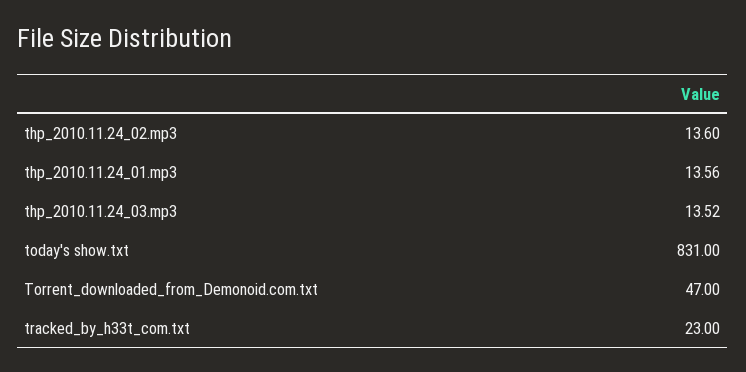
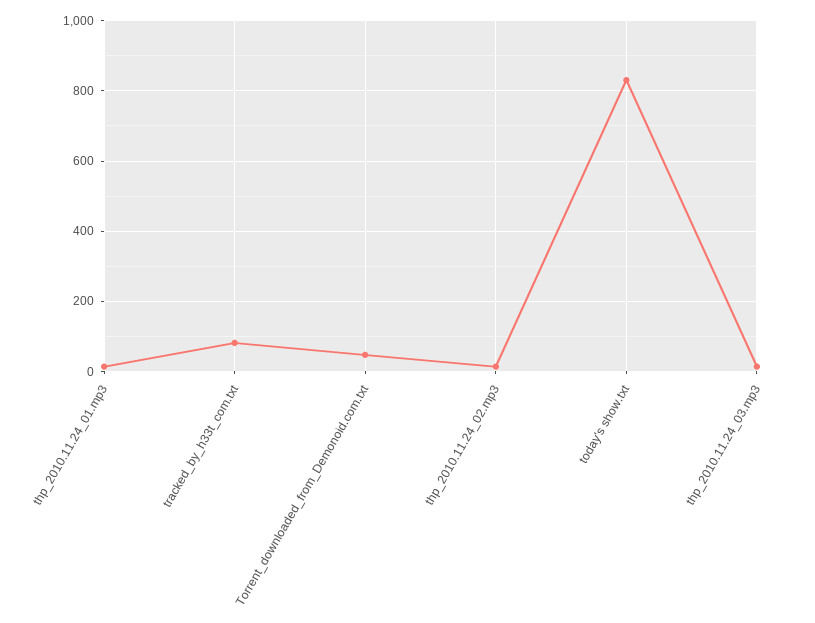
tracked_by_h33t_com.txt: 23 -> 80

